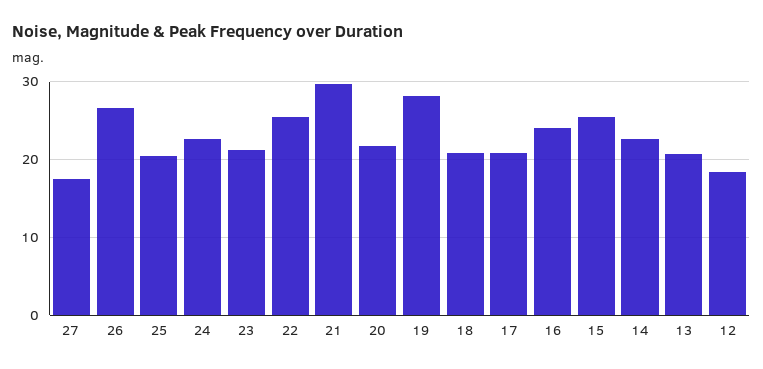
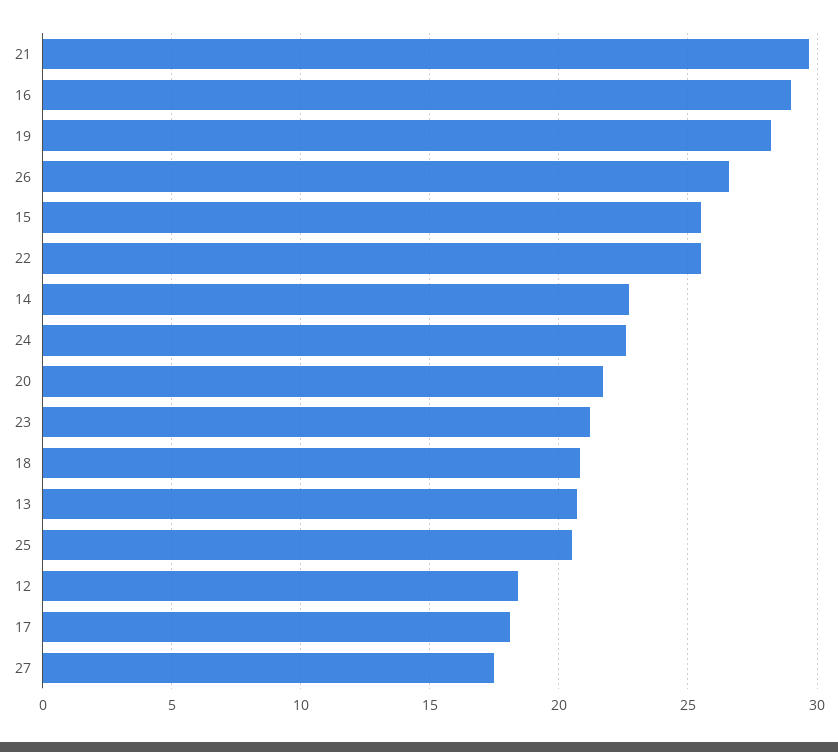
17: 21 -> 18
16: 24 -> 29

